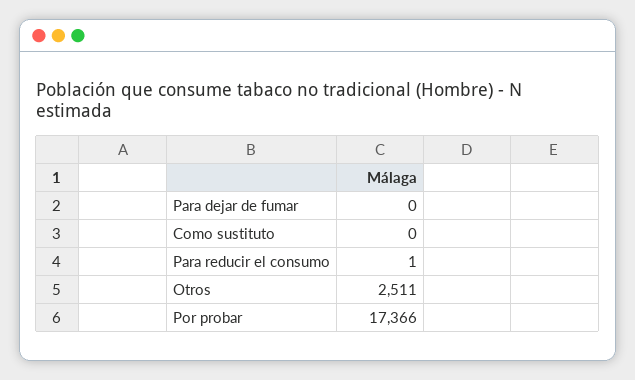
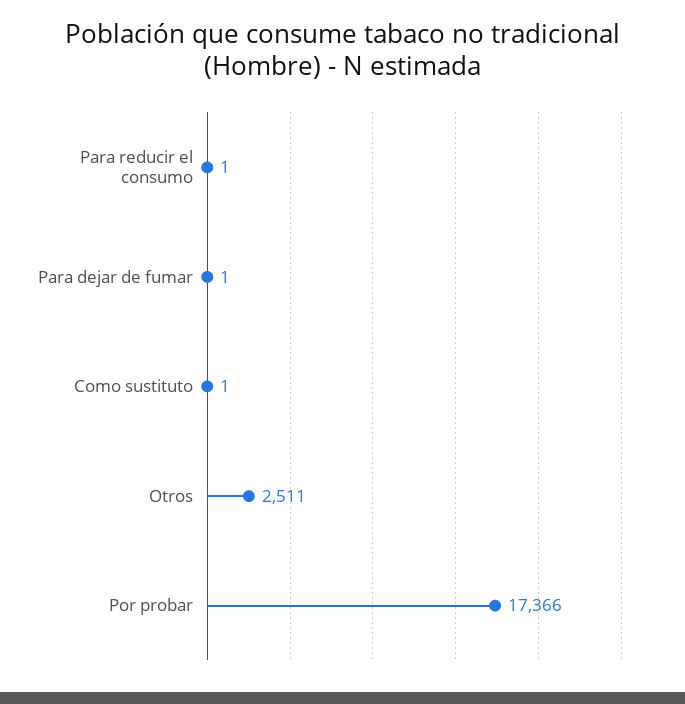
Para dejar de fumar: 0 -> 1
Como sustituto: 0 -> 1

